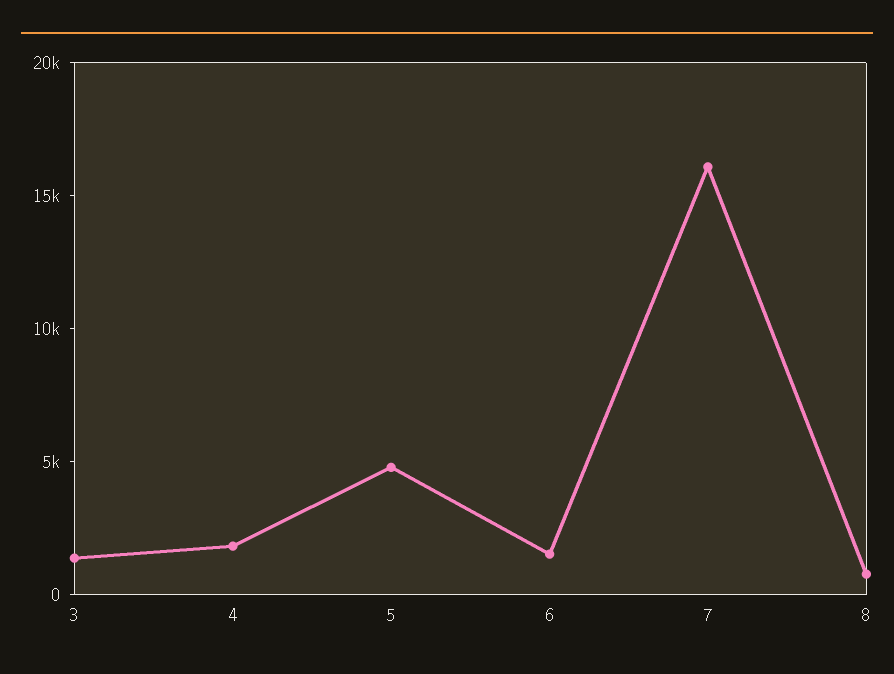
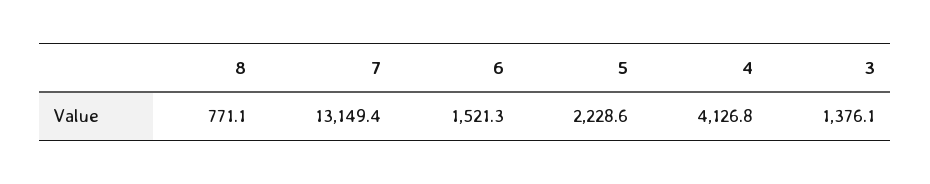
4: 2000 -> 4126.8
5: 5000 -> 2228.6
7: 16000 -> 13149.4

